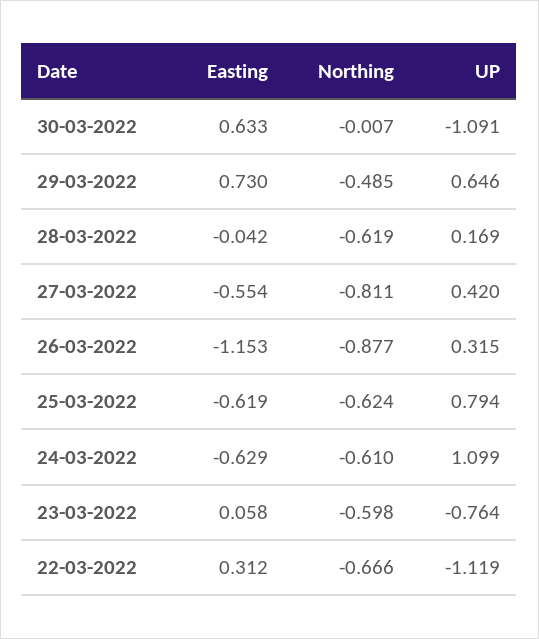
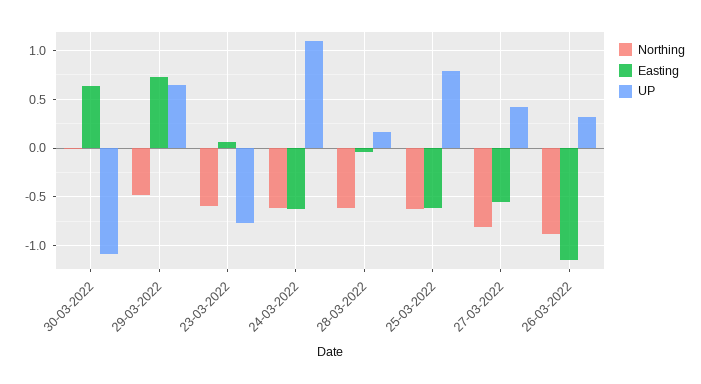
Easting, 22-03-2022: 0.312 -> none
Northing, 22-03-2022: -0.666 -> none
UP, 22-03-2022: -1.119 -> none

